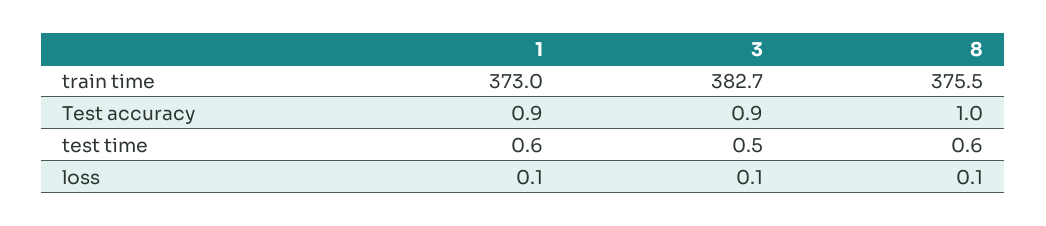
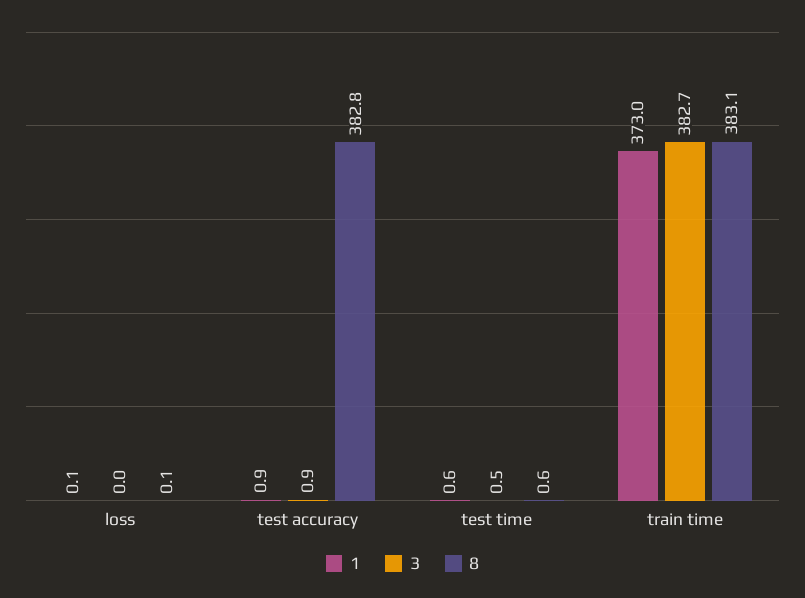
8, train time: 375.5 -> 383.1
8, Test accuracy: 1 -> 382.8
3, loss: 0.1 -> 0

